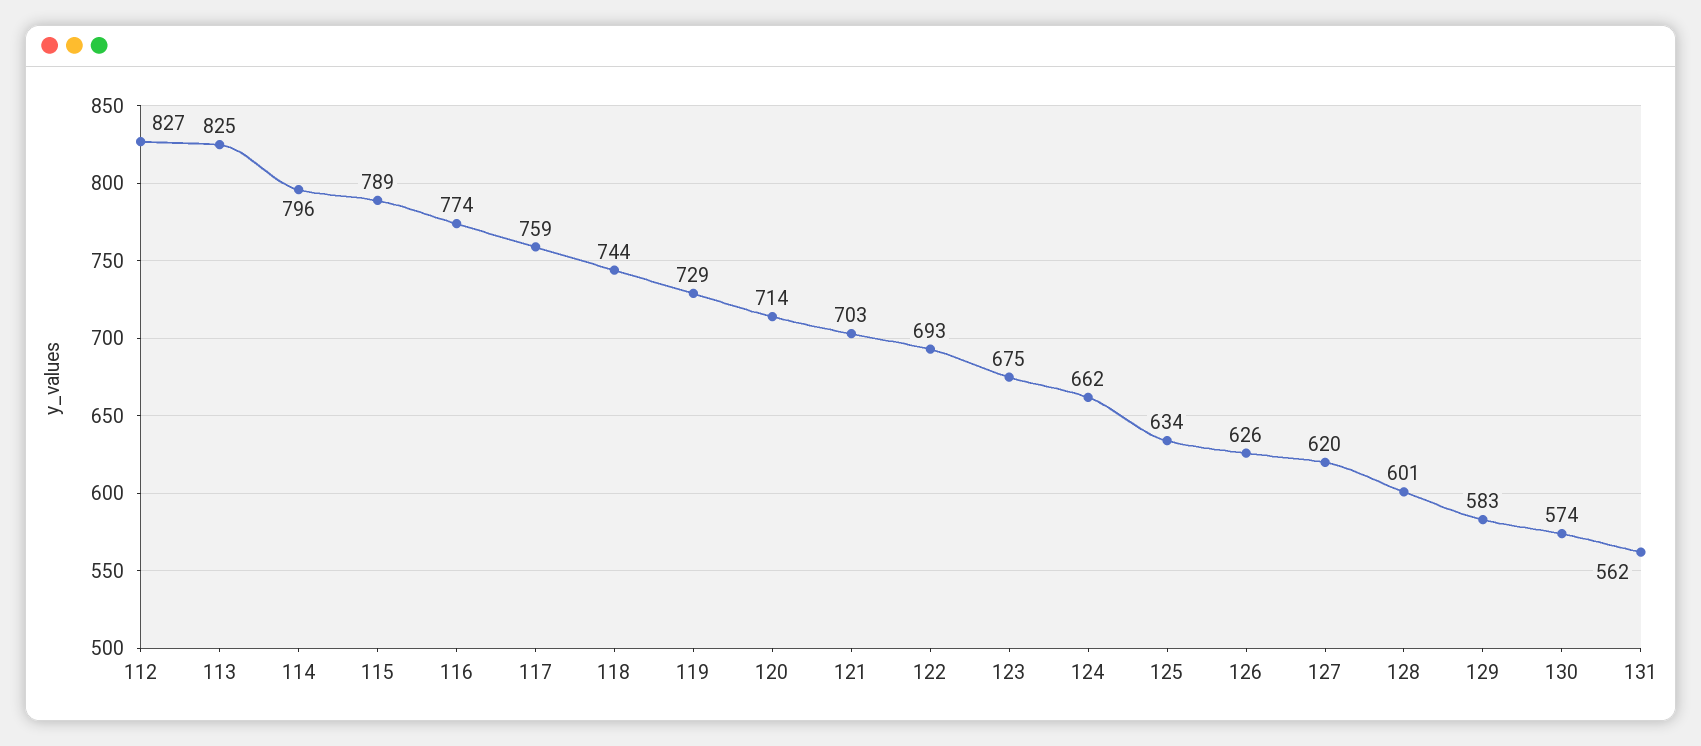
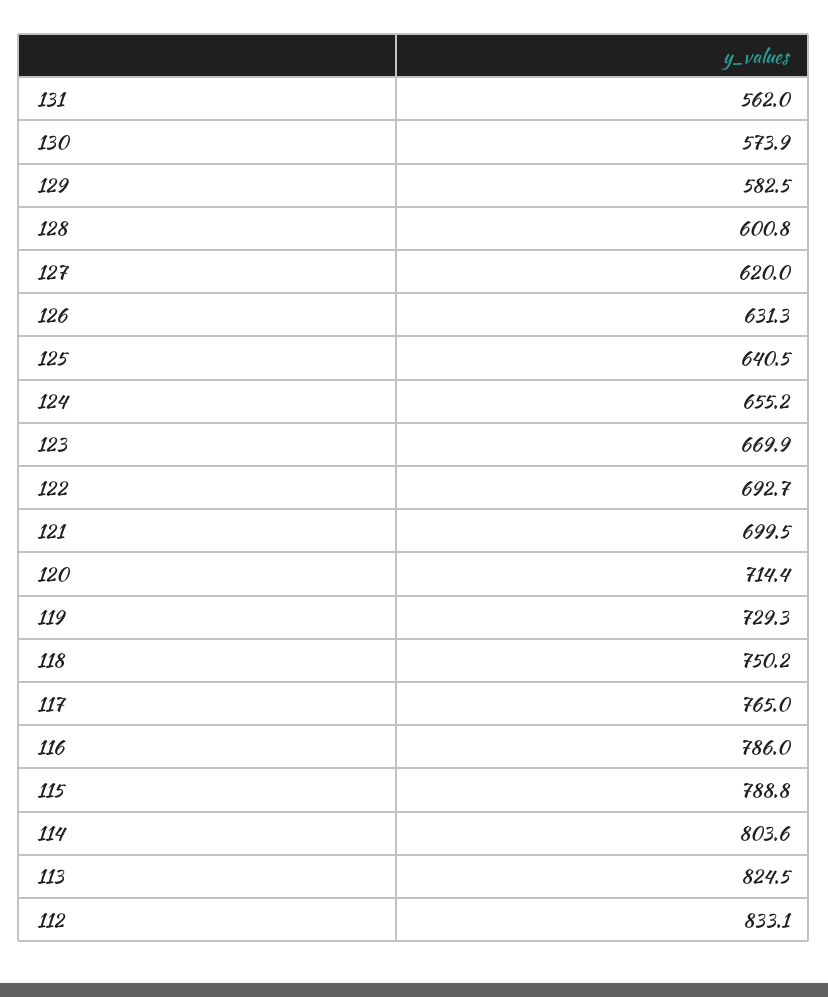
112: 827 -> 833.1
114: 796 -> 803.6
116: 774 -> 786
117: 759 -> 765
118: 744 -> 750.2
121: 703 -> 699.5
123: 675 -> 669.9
124: 662 -> 655.2
125: 634 -> 640.5
126: 626 -> 631.3

